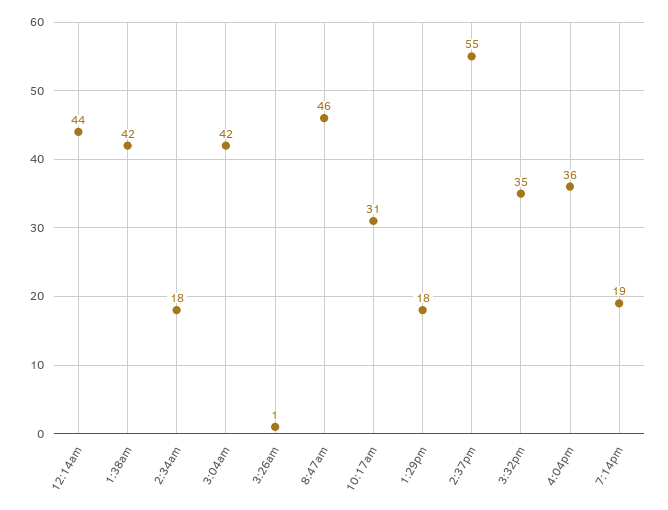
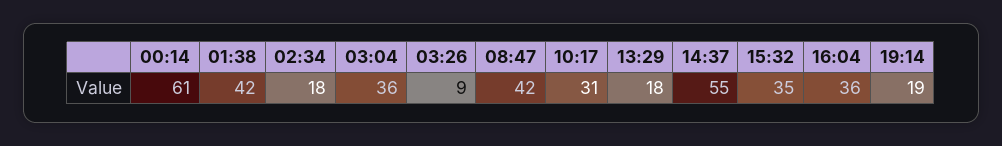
12:14am: 44 -> 61
3:04am: 42 -> 36
3:26am: 1 -> 9
8:47am: 46 -> 42

